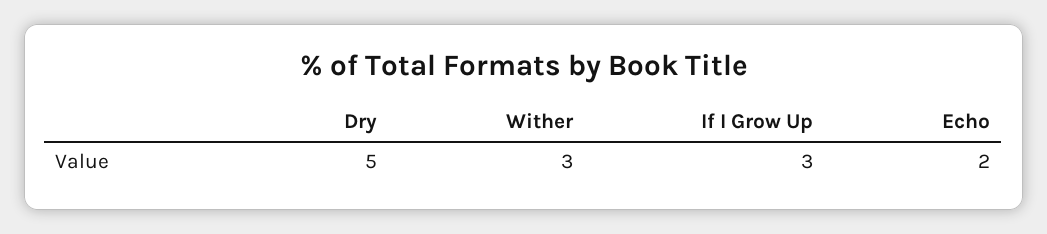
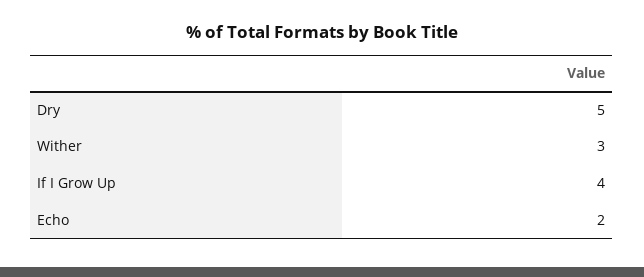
If I Grow Up: 3 -> 4

